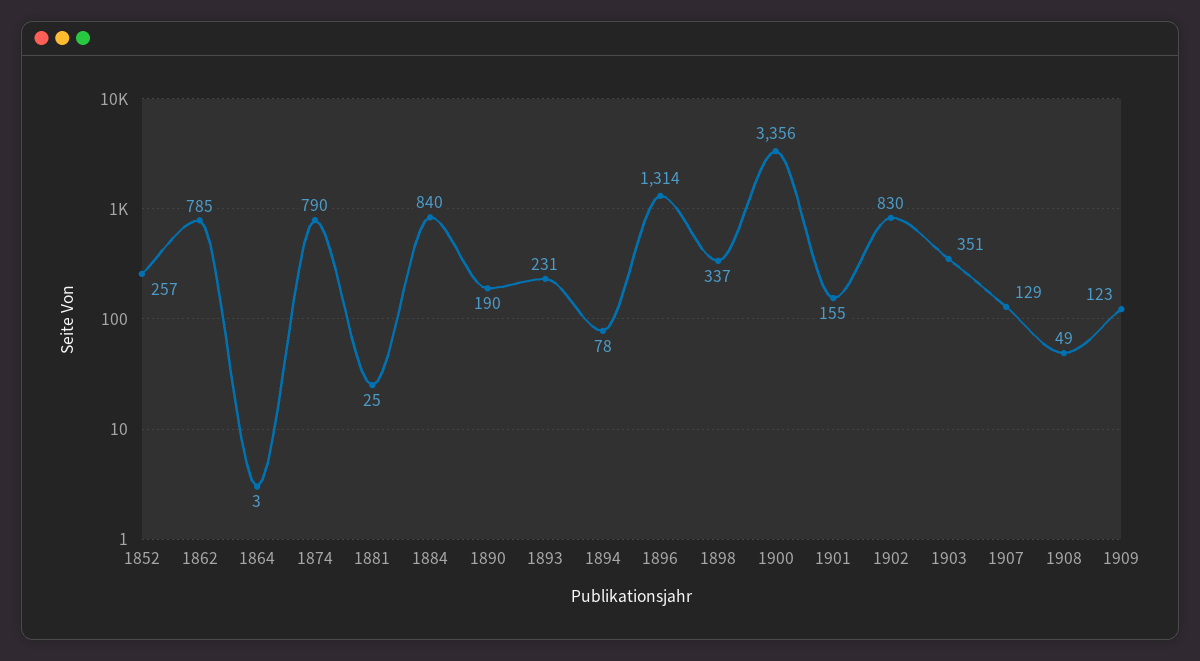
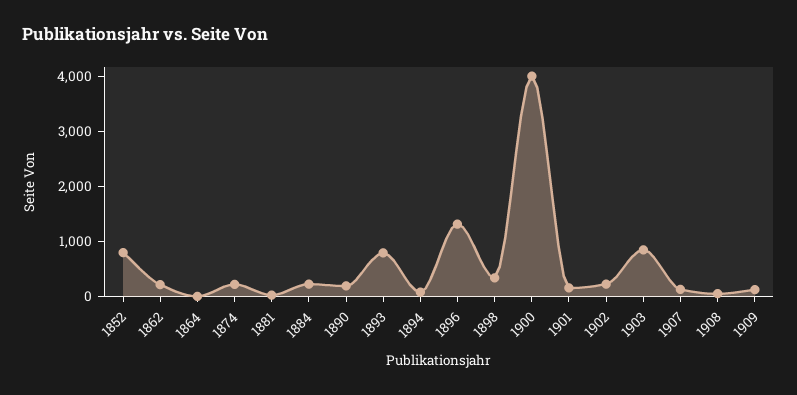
1852: 257 -> 800
1862: 785 -> 200
1874: 790 -> 200
1884: 840 -> 200
1893: 231 -> 800
1900: 3356 -> 4000
1902: 830 -> 200
1903: 351 -> 800

